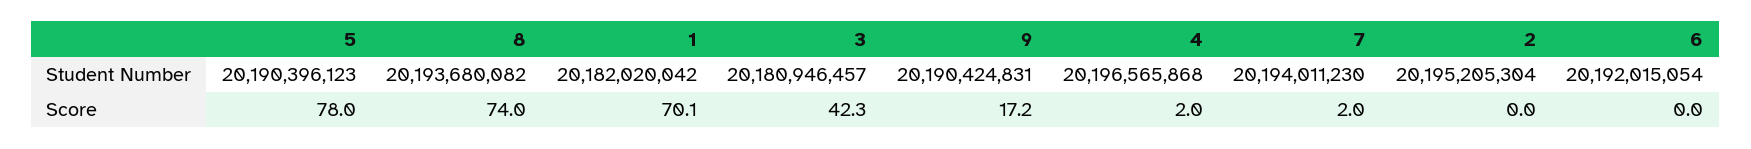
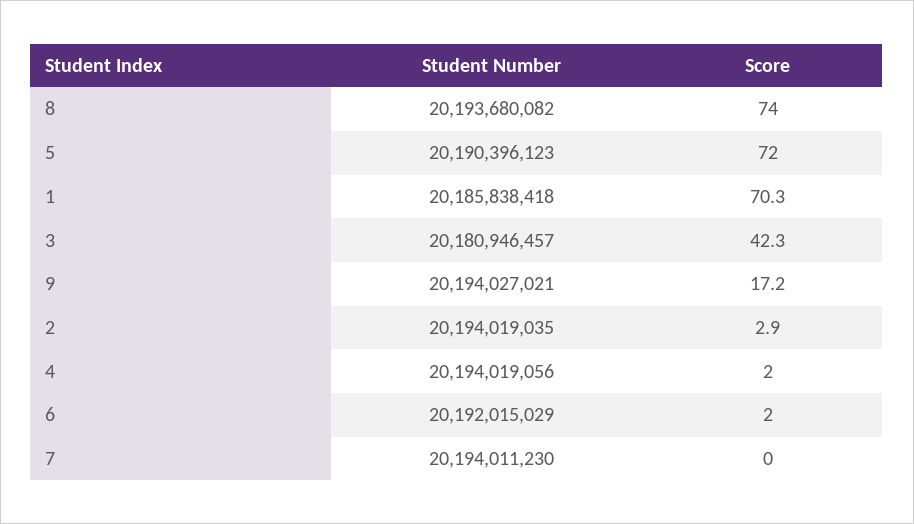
1, Student Number: 20182020042 -> 20185838418
9, Student Number: 20190424831 -> 20194027021
4, Student Number: 20196565868 -> 20194019056
2, Student Number: 20195205304 -> 20194019035
6, Student Number: 20192015054 -> 20192015029
5, Score: 78 -> 72
1, Score: 70.1 -> 70.3
7, Score: 2 -> 0
2, Score: 0 -> 2.9
6, Score: 0 -> 2

